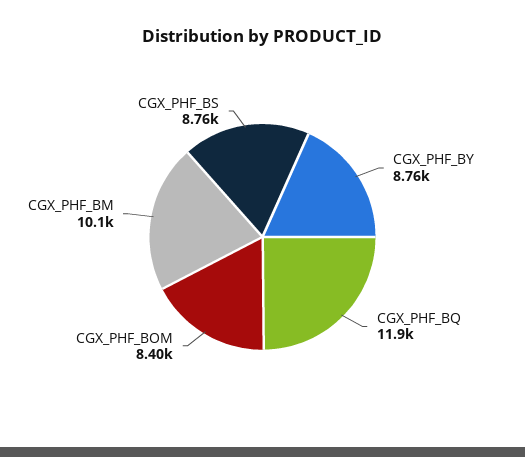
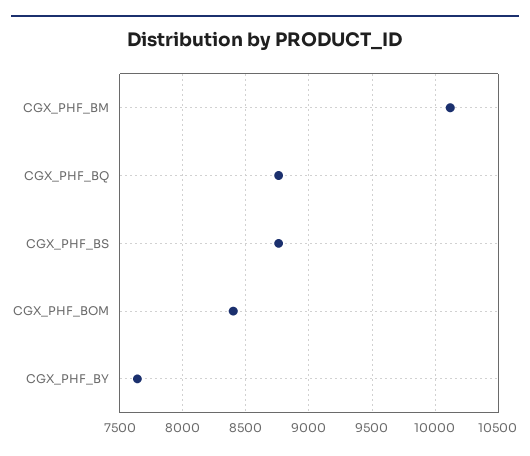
CGX_PHF_BY: 8760 -> 7650
CGX_PHF_BQ: 11900 -> 8750

